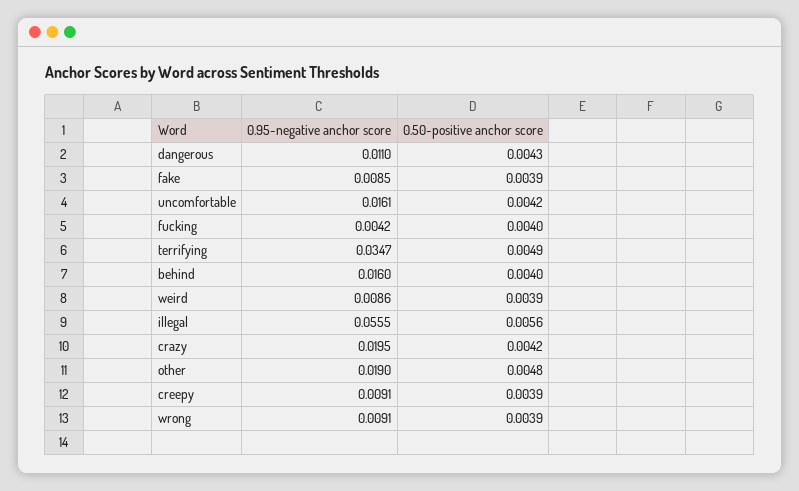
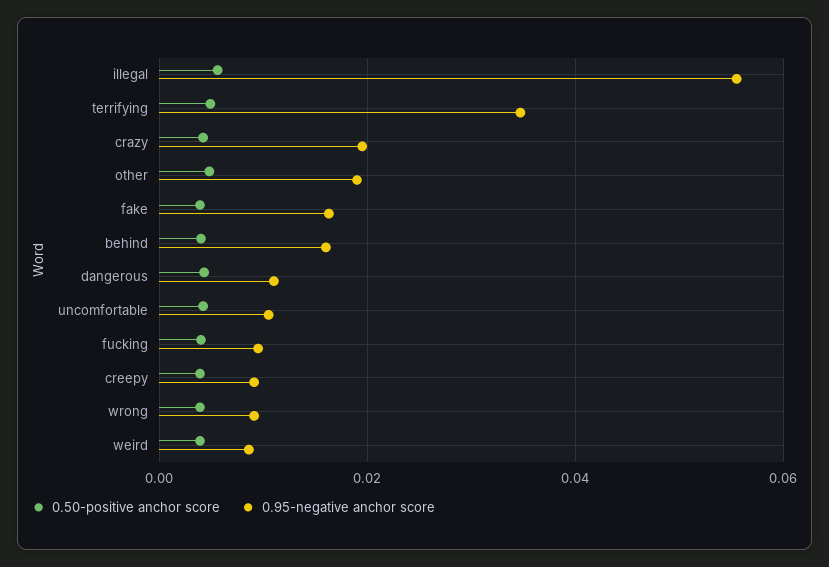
0.95-negative anchor score, fake: 0.0085 -> 0.016
0.95-negative anchor score, uncomfortable: 0.0161 -> 0.01
0.95-negative anchor score, fucking: 0.0042 -> 0.01

